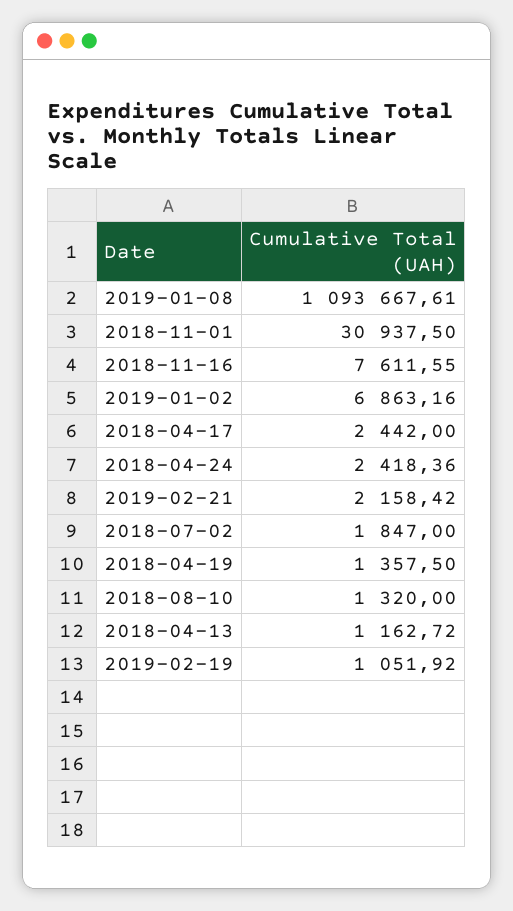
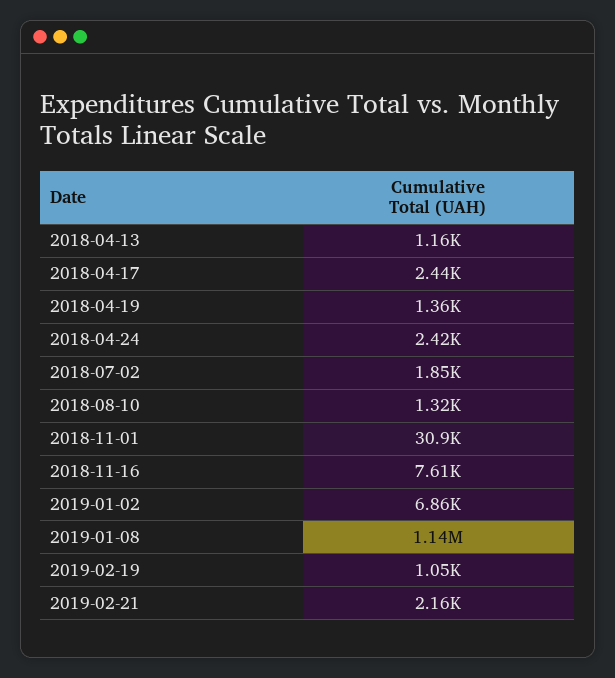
2019-01-08: 1093667.61 -> 1140000

